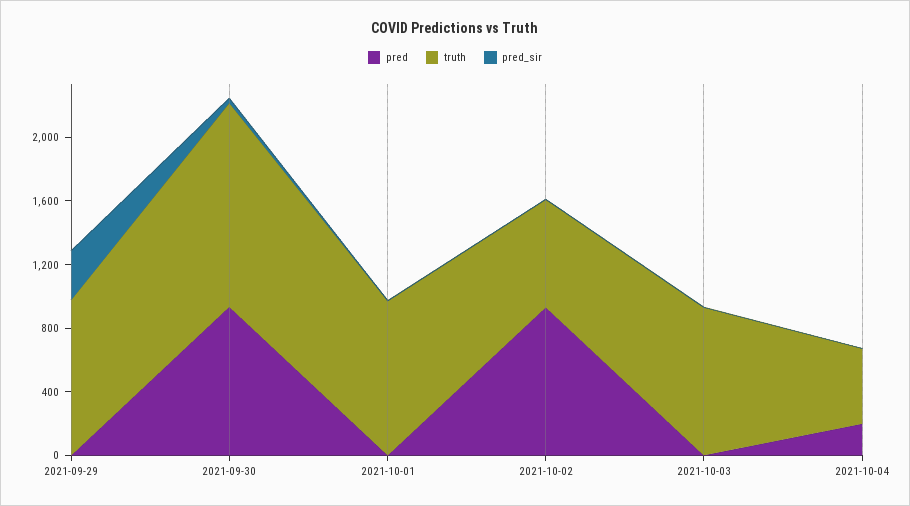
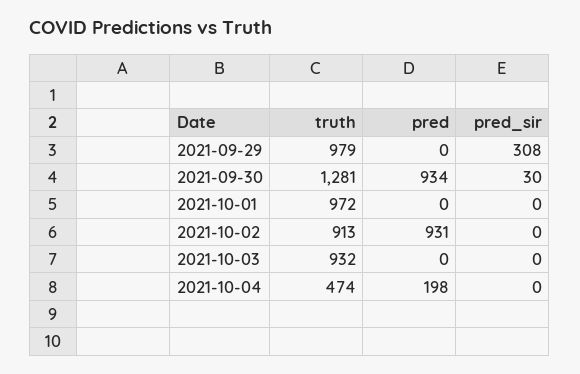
truth, 2021-10-02: 700 -> 913

